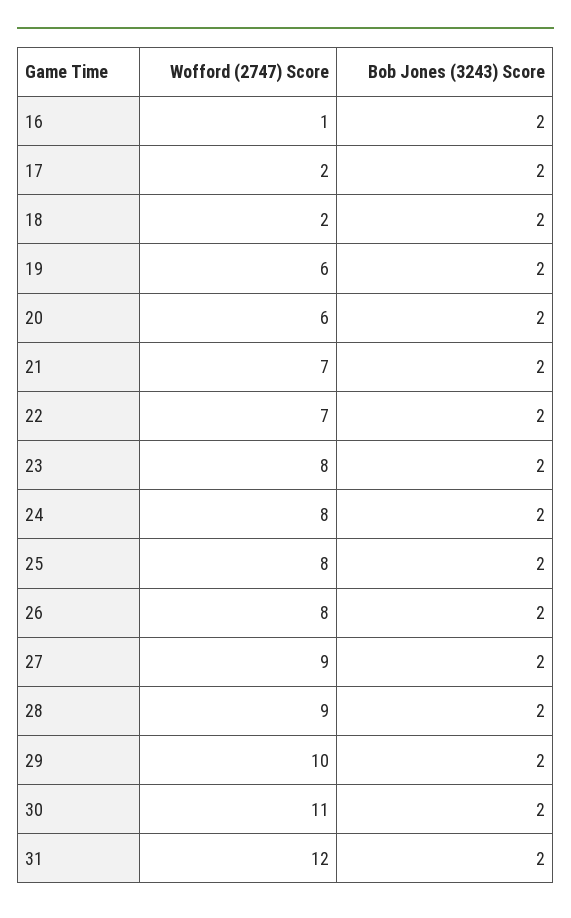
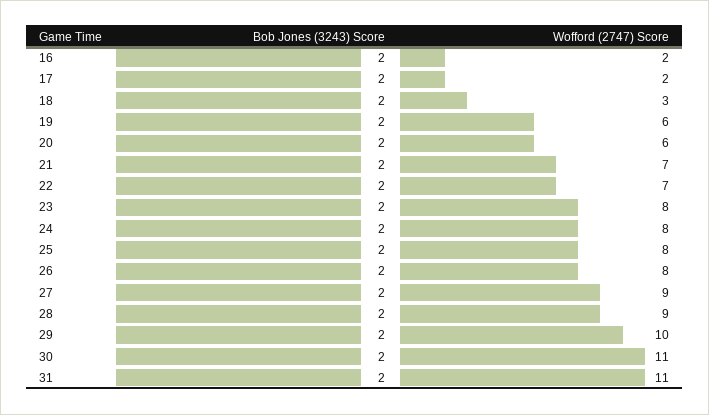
Wofford (2747) Score, 16: 1 -> 2
Wofford (2747) Score, 18: 2 -> 3
Wofford (2747) Score, 31: 12 -> 11

